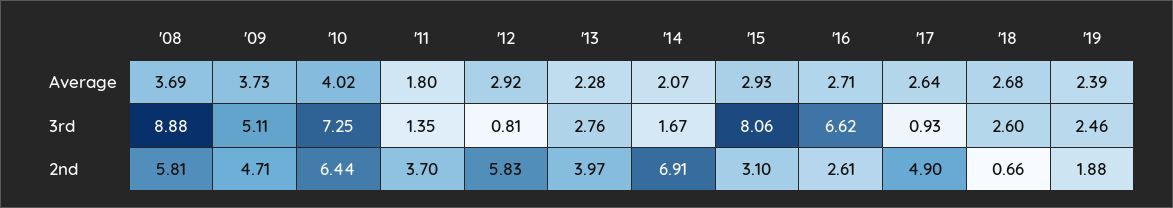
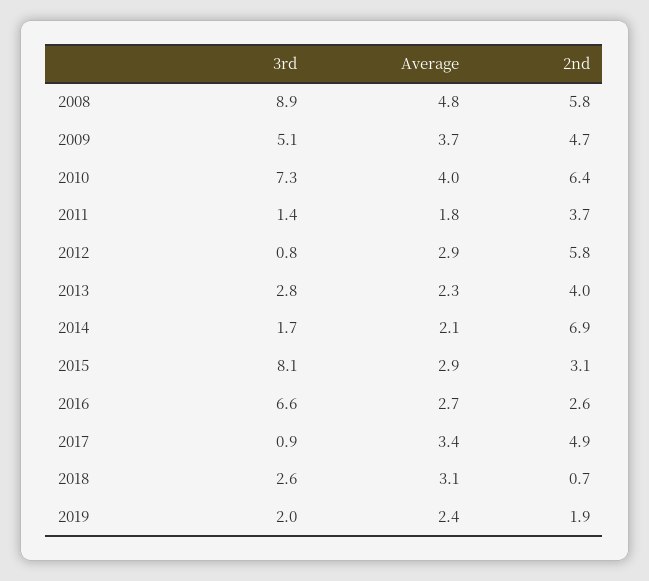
'08, Average: 3.69 -> 4.8
'17, Average: 2.64 -> 3.4
'18, Average: 2.68 -> 3.1
'19, 3rd: 2.46 -> 2

